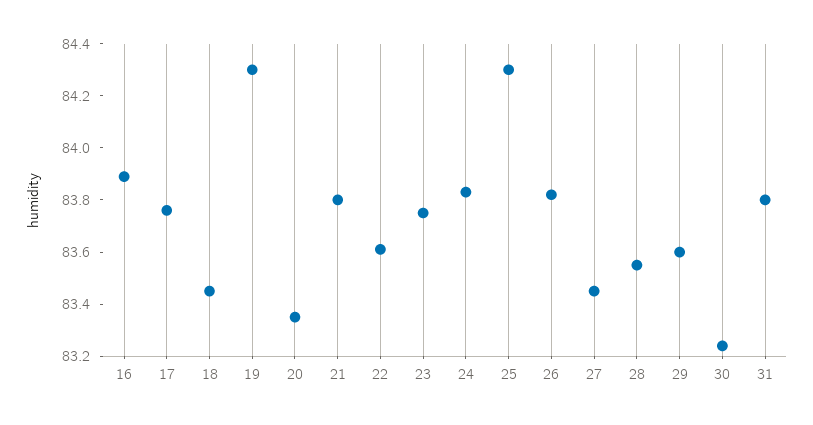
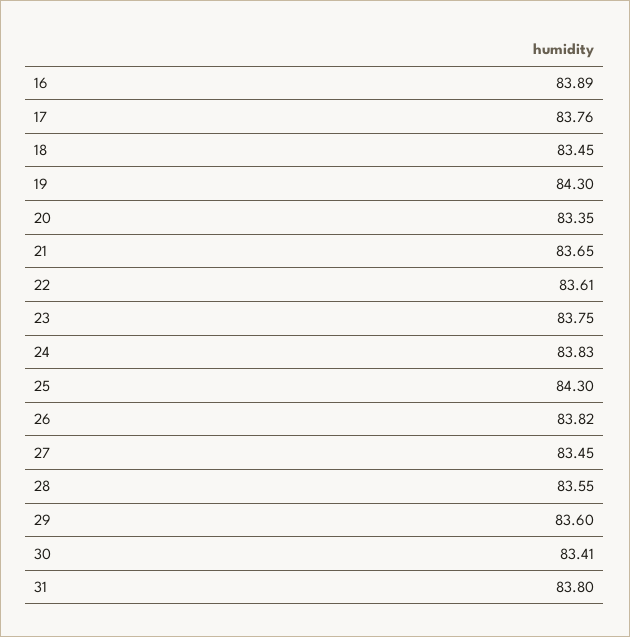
21: 83.8 -> 83.65
30: 83.25 -> 83.41

